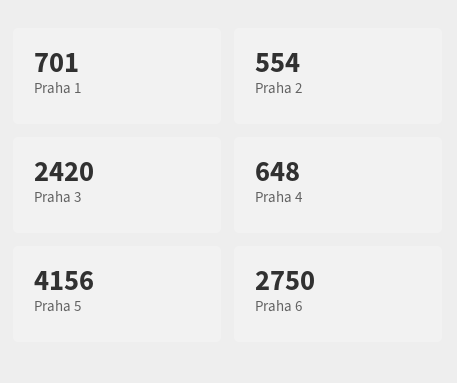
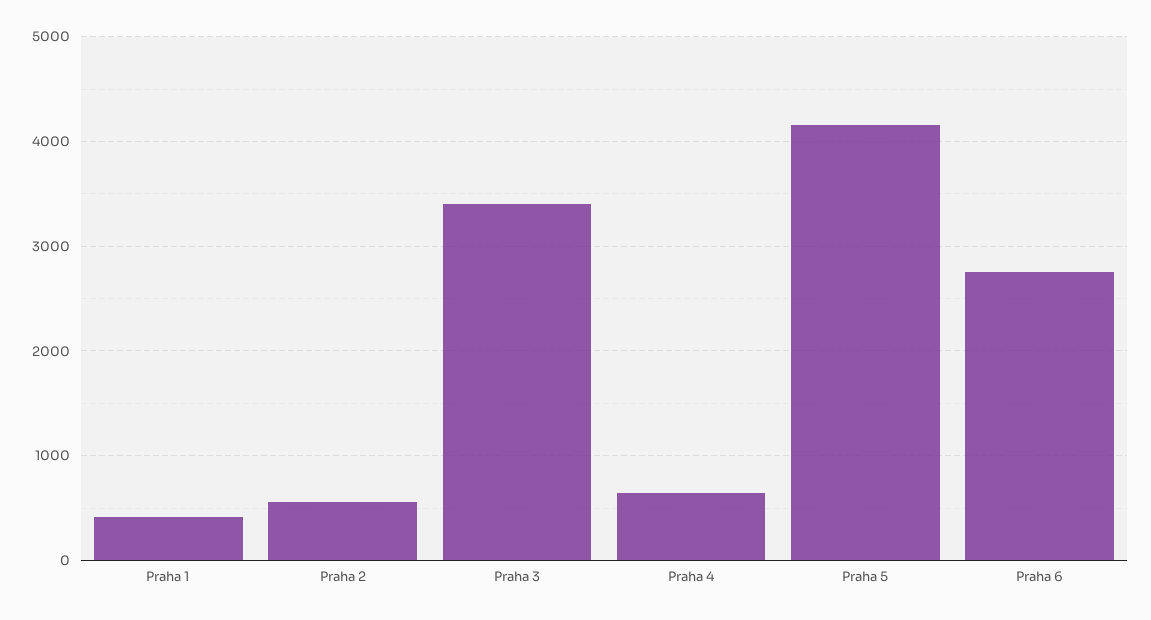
Praha 1: 701 -> 400
Praha 3: 2420 -> 3400

